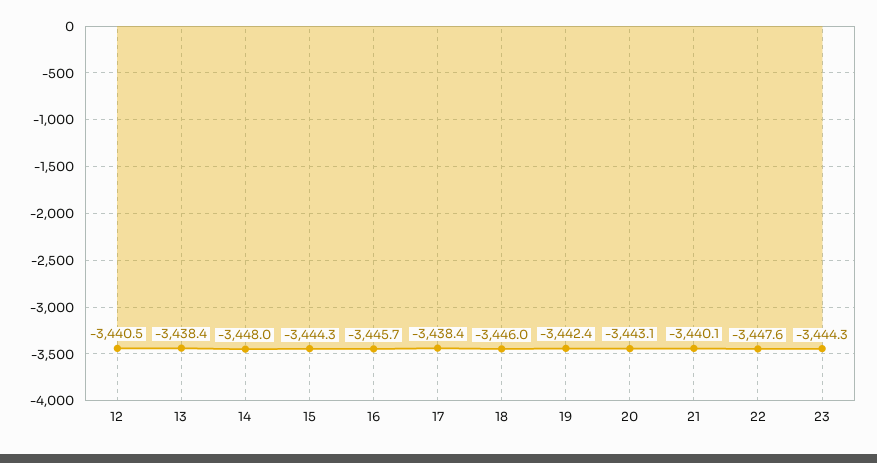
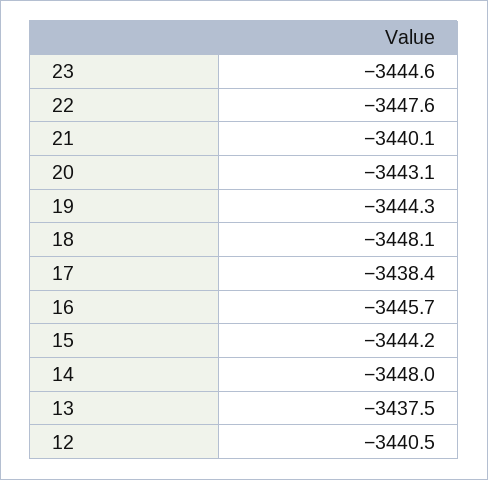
13: -3438.4 -> -3437.5
15: -3444.3 -> -3444.2
18: -3446 -> -3448.1
19: -3442.4 -> -3444.3
23: -3444.3 -> -3444.6

